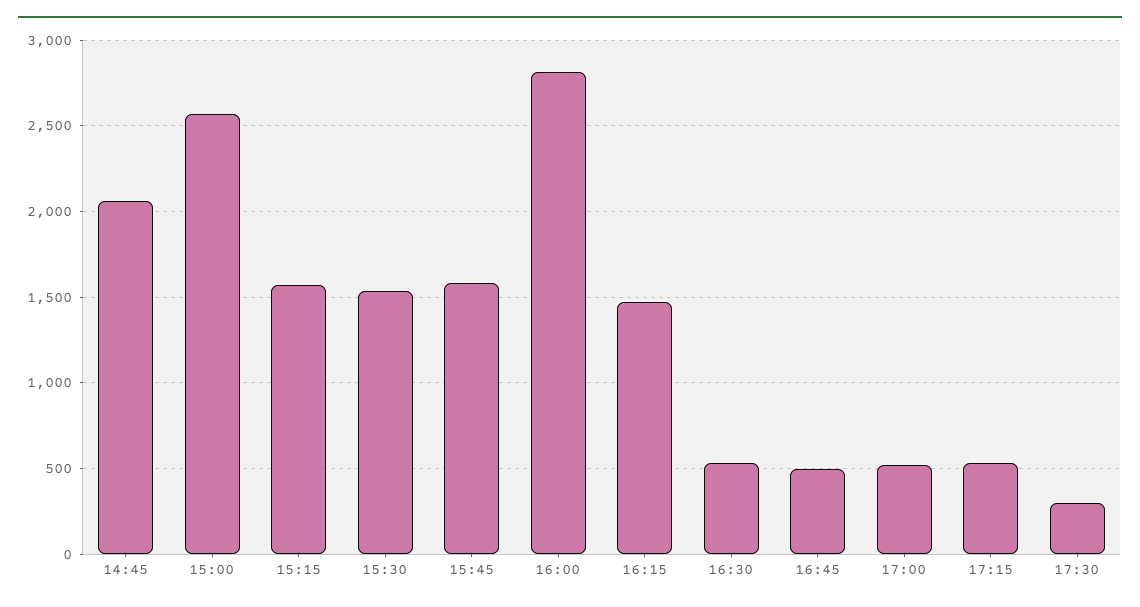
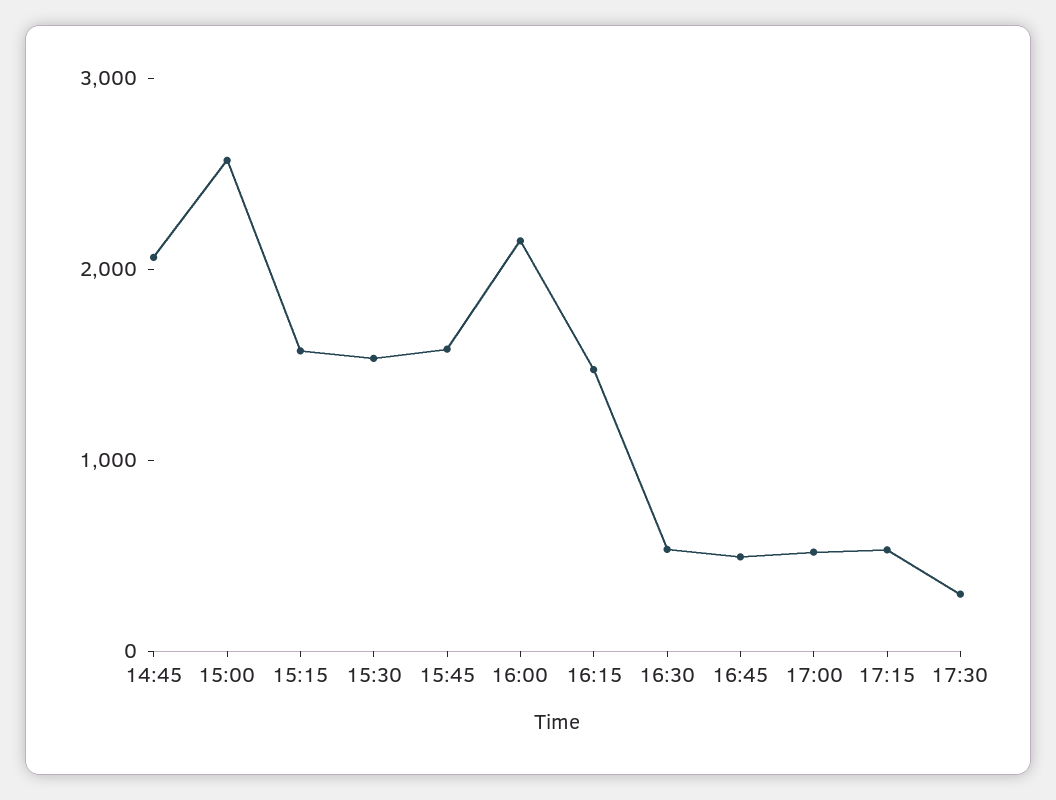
16:00: 2800 -> 2200

